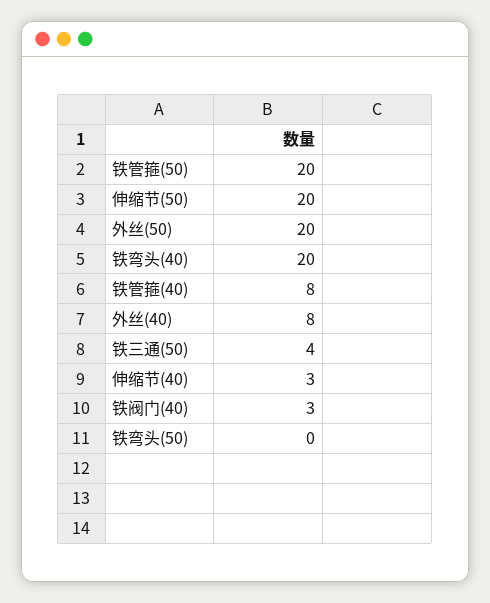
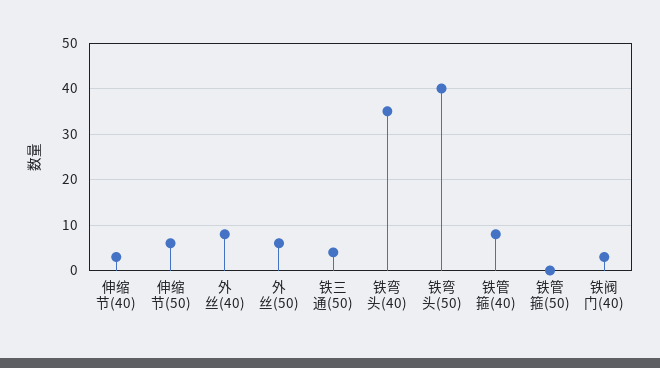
铁管箍(50): 20 -> 0
伸缩节(50): 20 -> 5
外丝(50): 20 -> 5
铁弯头(40): 20 -> 35
铁弯头(50): 0 -> 40

